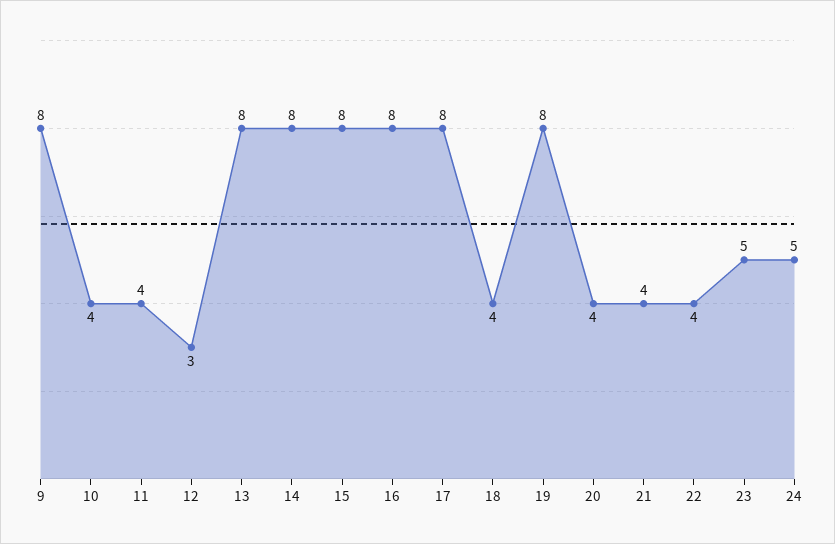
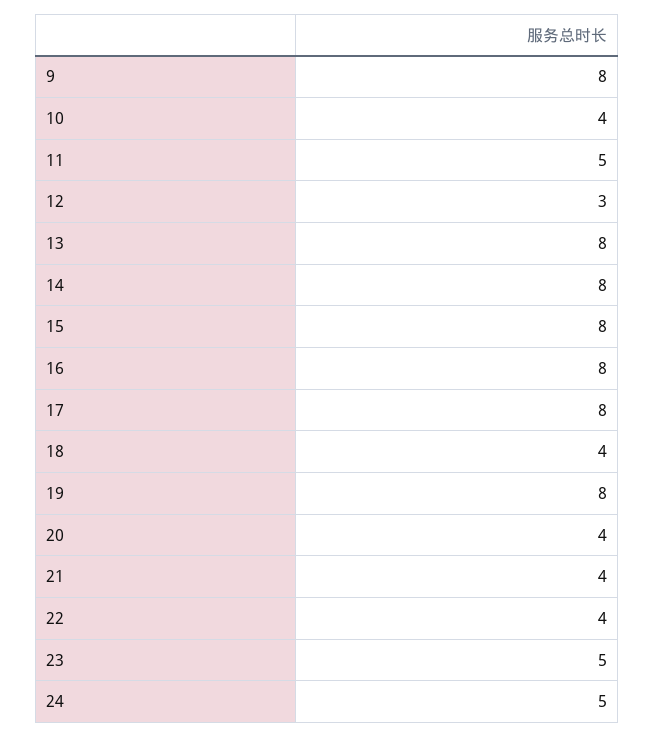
11: 4 -> 5

